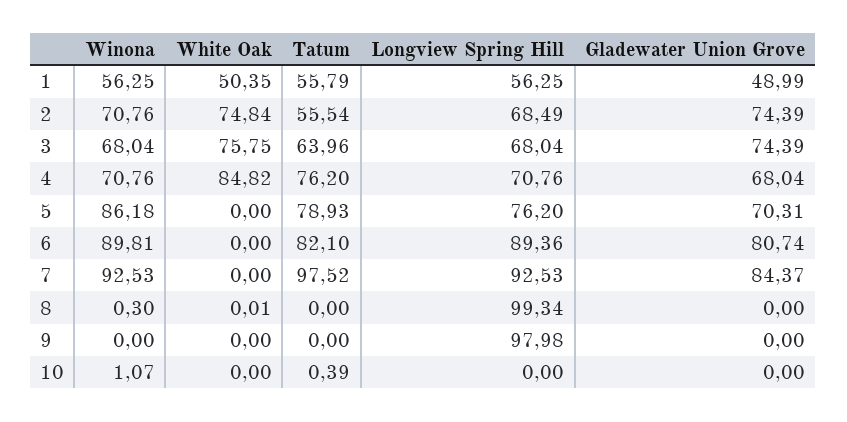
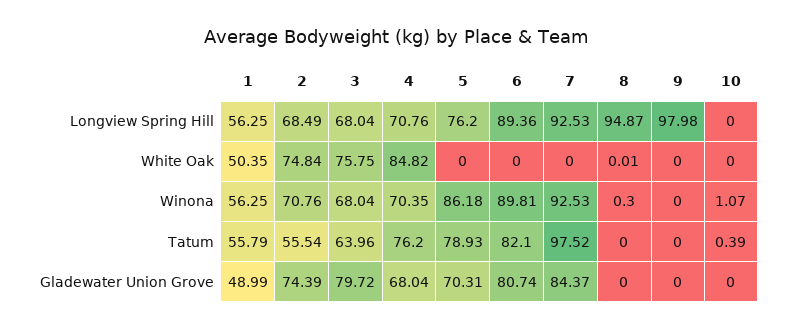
Gladewater Union Grove, 3: 74.39 -> 79.72
Winona, 4: 70.76 -> 70.35
Longview Spring Hill, 8: 99.34 -> 94.87

